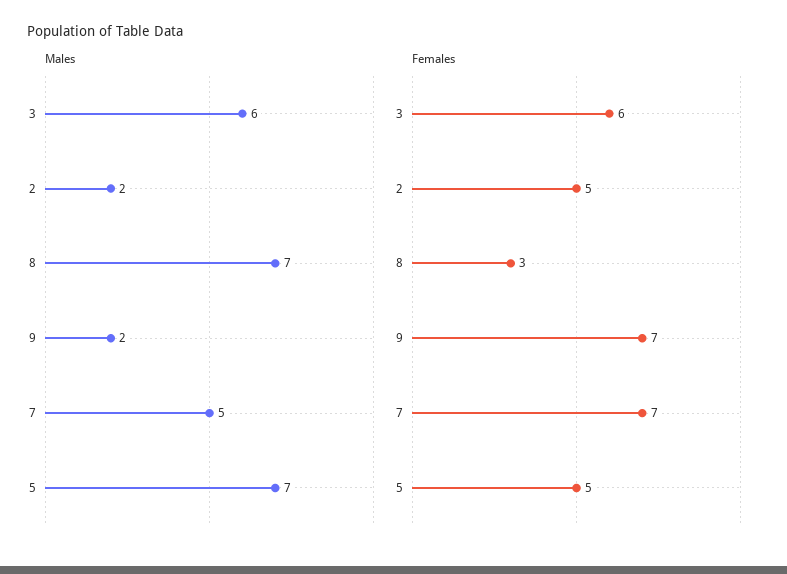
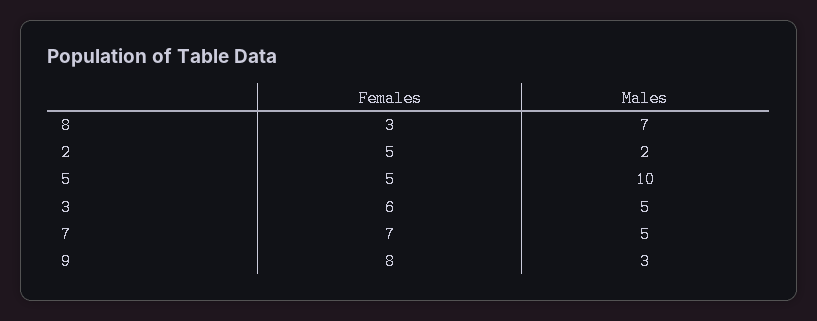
Males, 3: 6 -> 5
Males, 9: 2 -> 3
Males, 5: 7 -> 10
Females, 9: 7 -> 8

